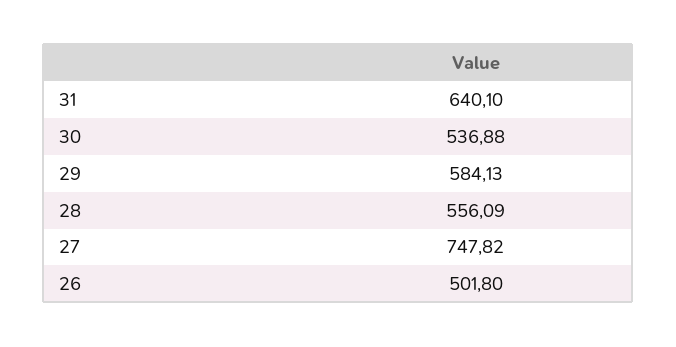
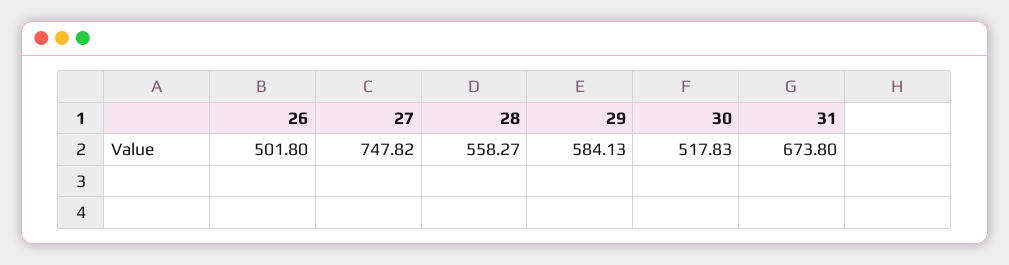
31: 640.1 -> 673.8
30: 536.88 -> 517.83
28: 556.09 -> 558.27

